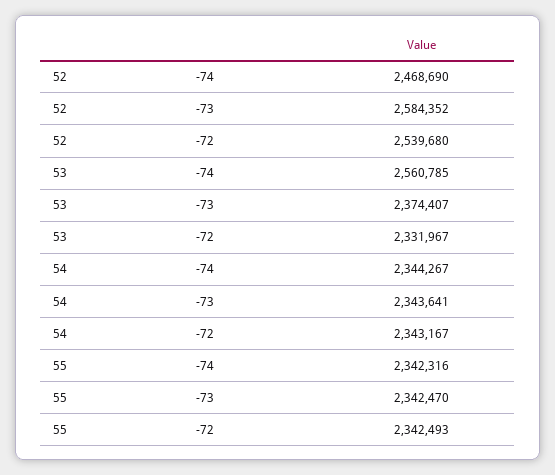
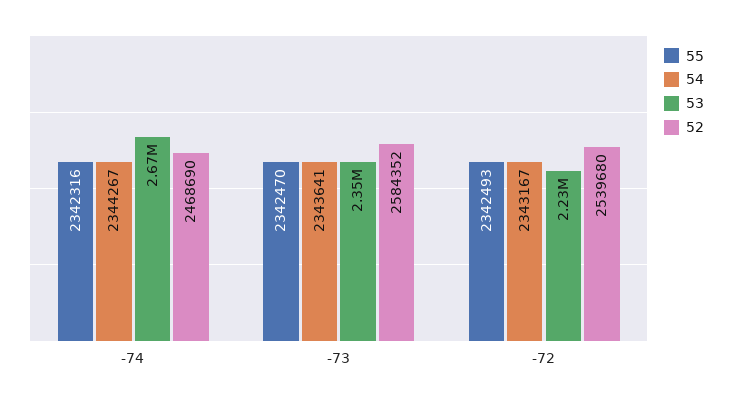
53, -74: 2560785 -> 2670000
53, -73: 2374407 -> 2350000
53, -72: 2331967 -> 2230000

